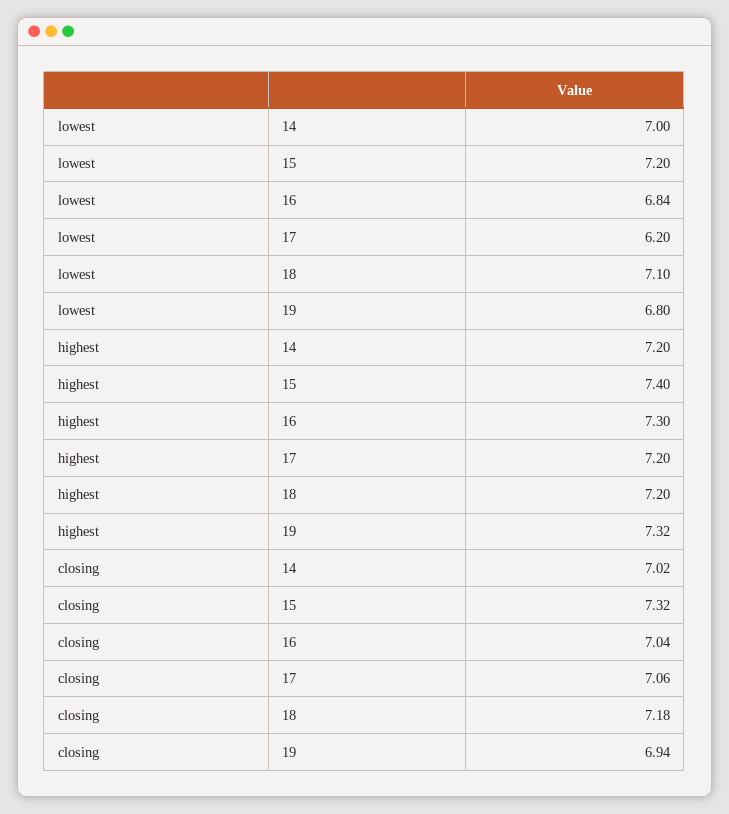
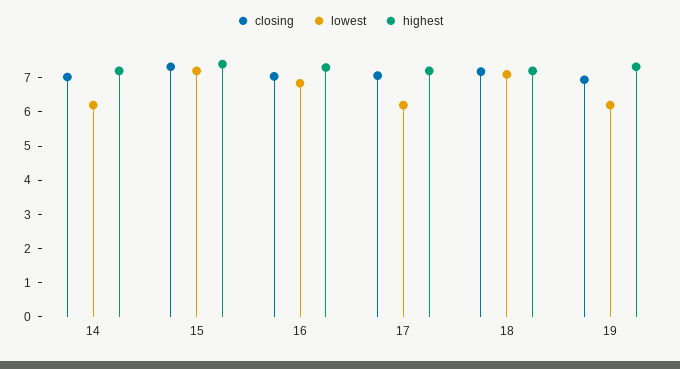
lowest, 14: 7 -> 6.25
lowest, 19: 6.8 -> 6.25

